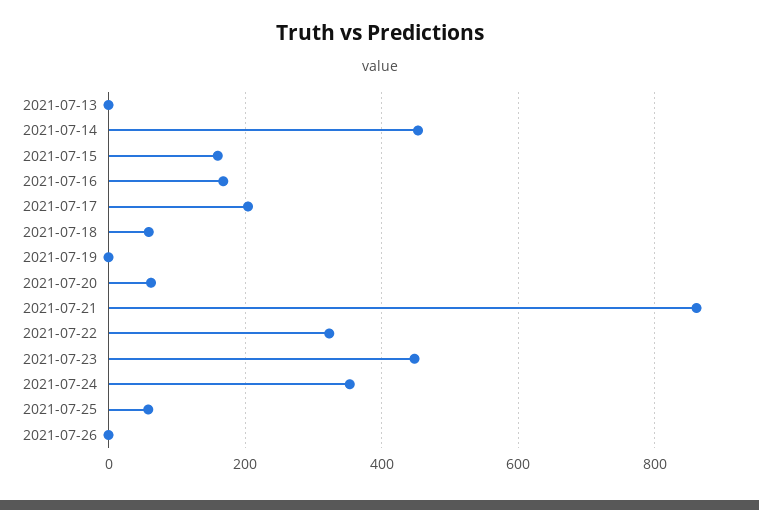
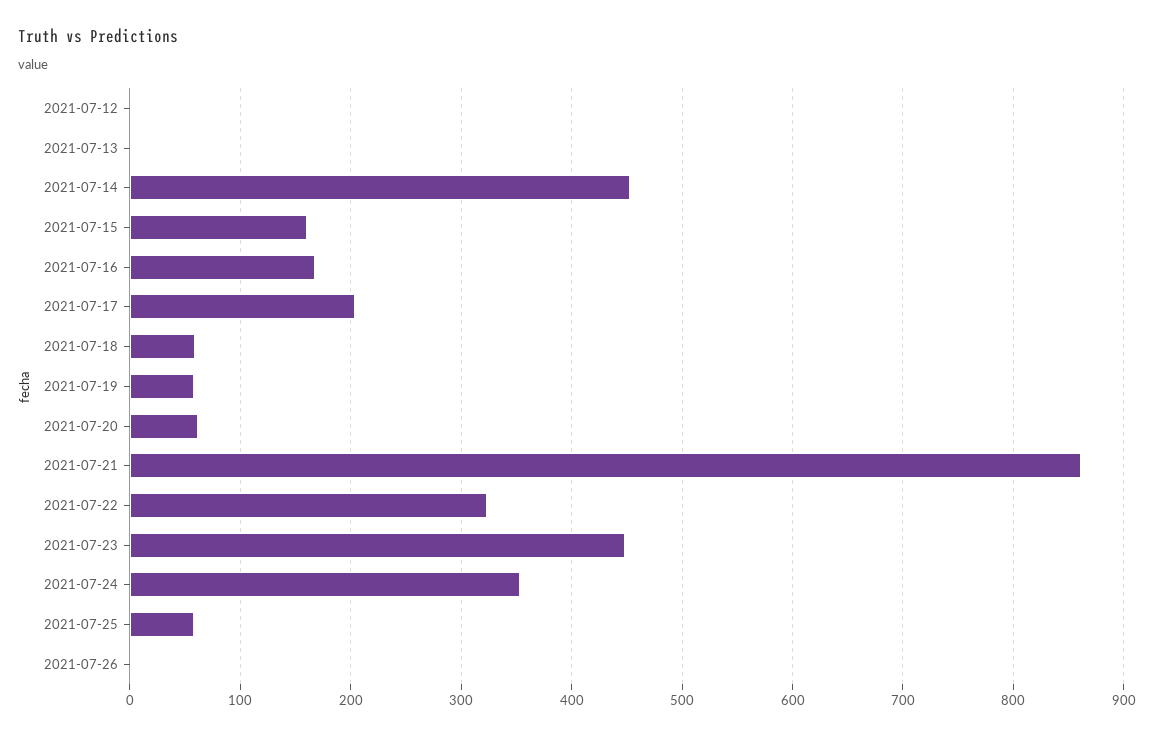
2021-07-19: 0 -> 60
2021-07-12: none -> 0

